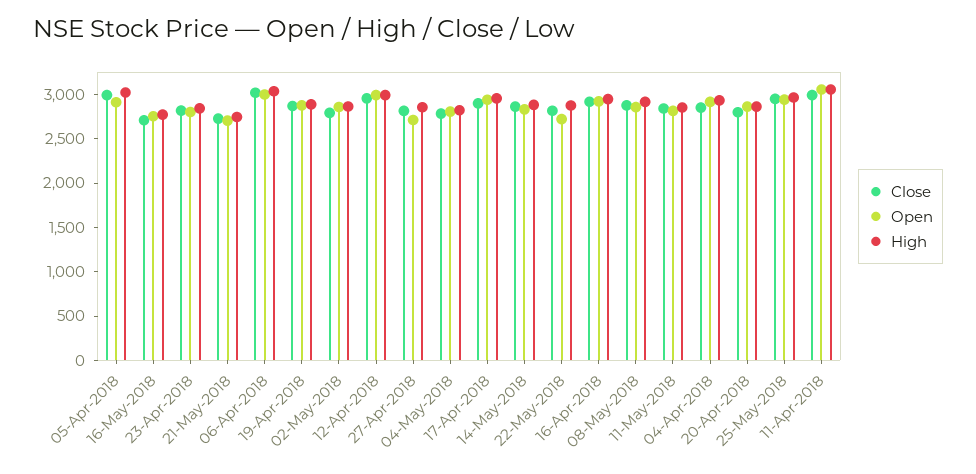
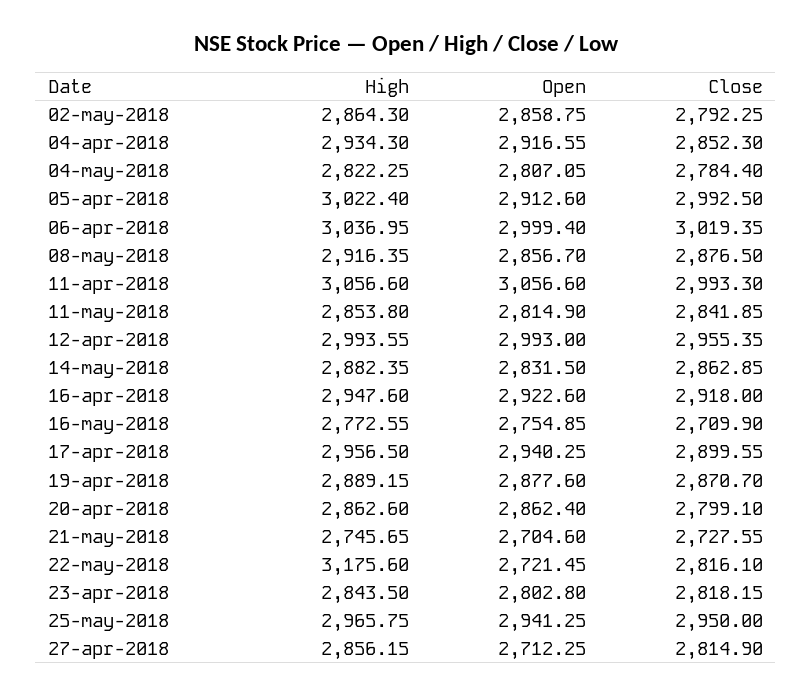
High, 22-May-2018: 2900 -> 3175.6

